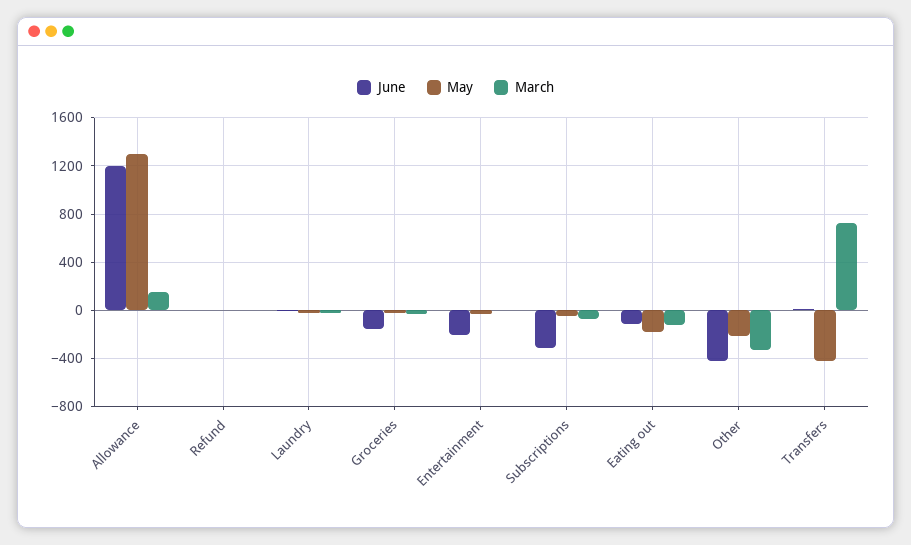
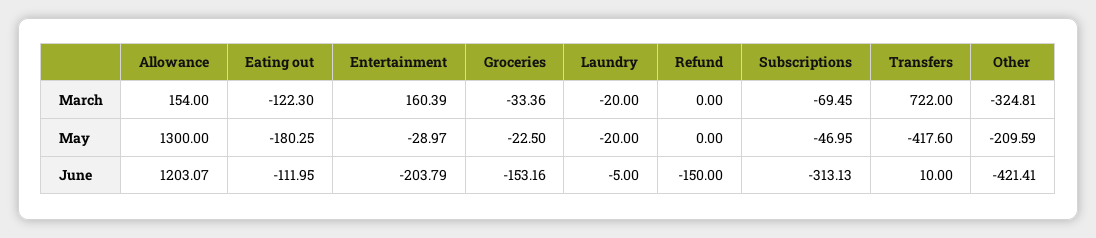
June, Refund: 0 -> -150
March, Entertainment: 0 -> 160.39

